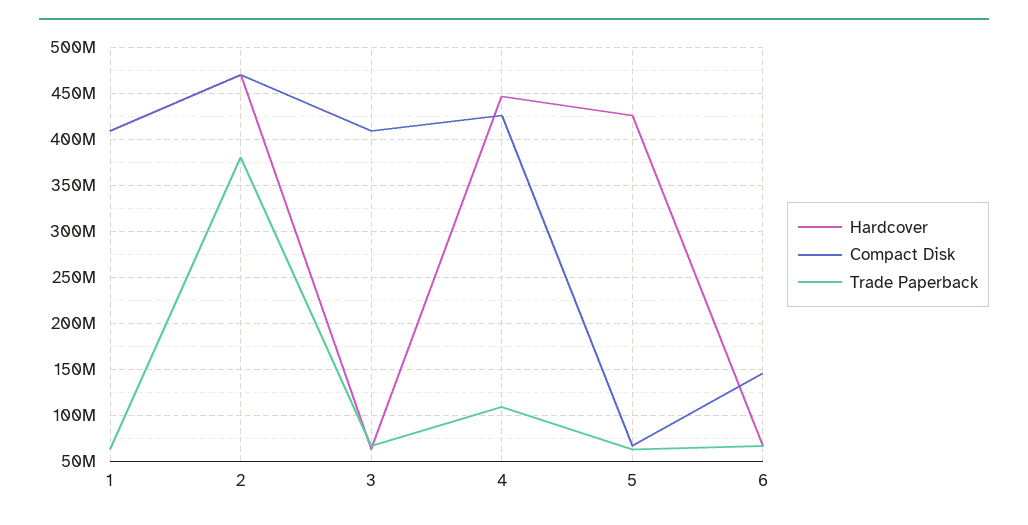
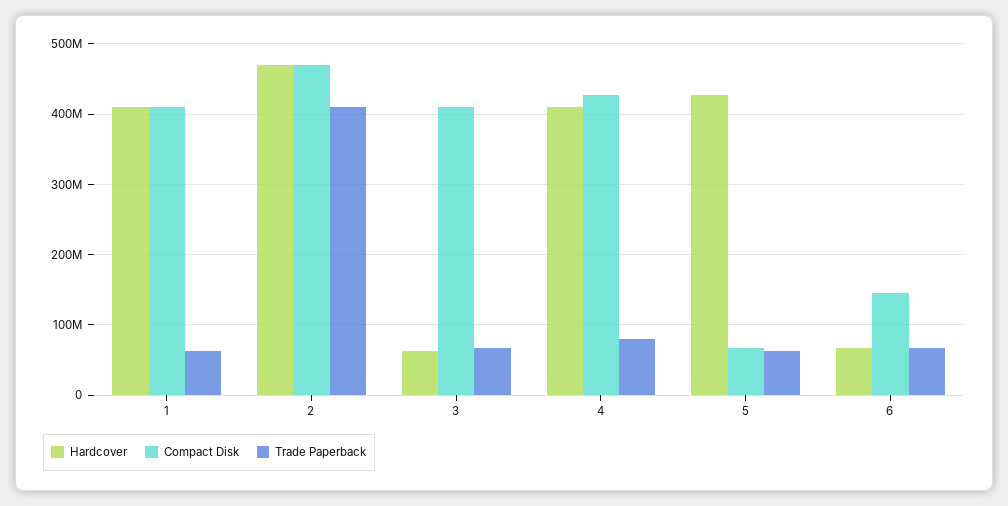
Trade Paperback, 2: 380000000 -> 410000000
Hardcover, 4: 450000000 -> 410000000
Trade Paperback, 4: 110000000 -> 80000000

